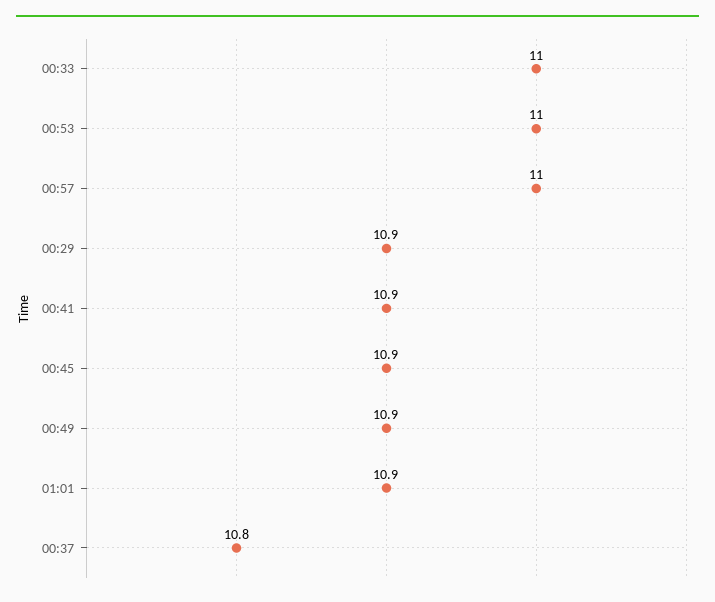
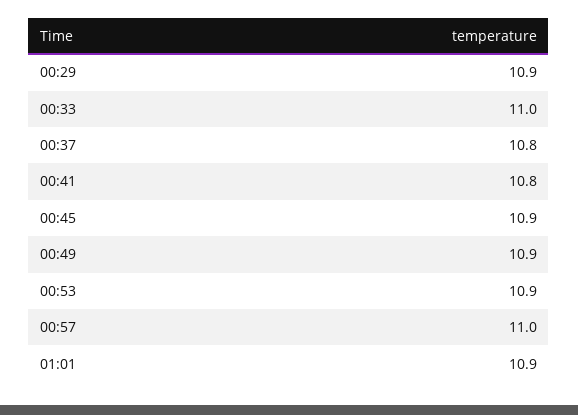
00:53: 11 -> 10.9
00:41: 10.9 -> 10.8

